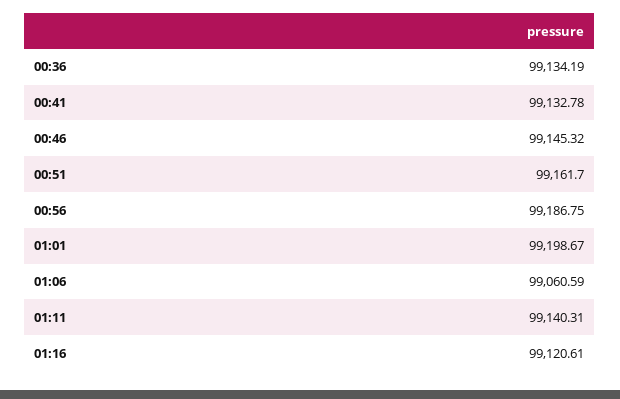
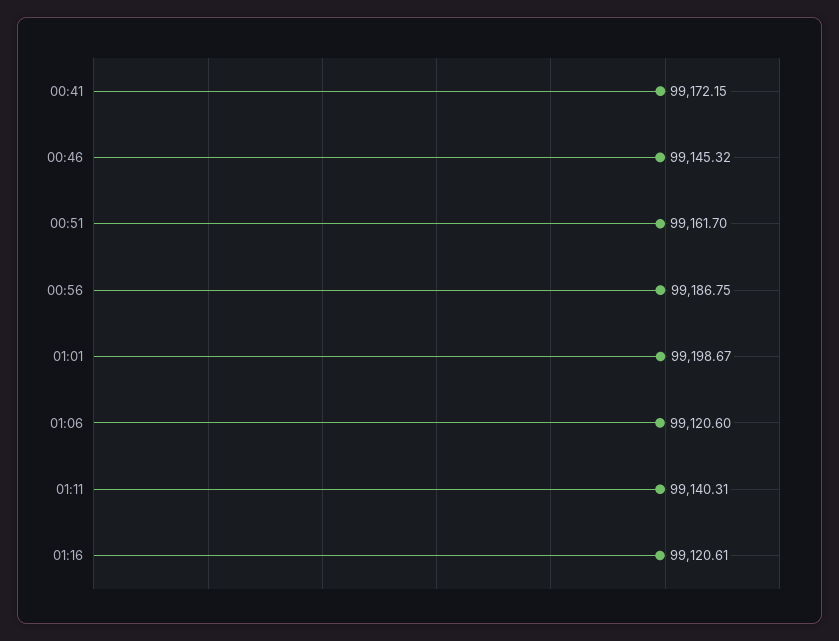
00:36: 99134.19 -> none
00:41: 99132.78 -> 99172.15
01:06: 99060.59 -> 99120.6

